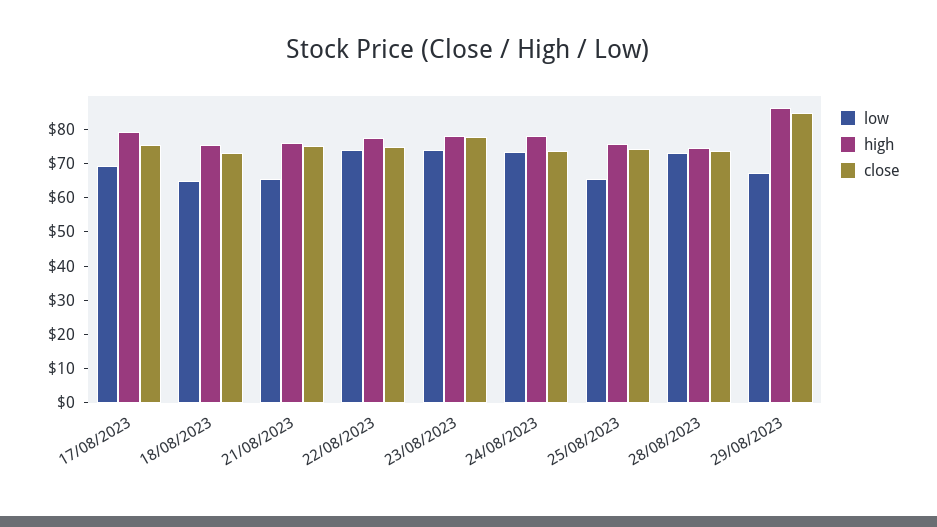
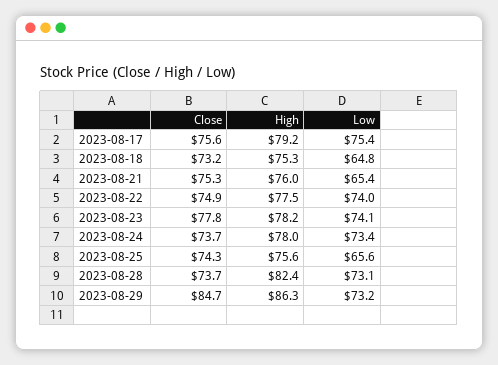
low, 17/08/2023: 70 -> 75.4
high, 28/08/2023: 75 -> 82.4
low, 29/08/2023: 67.5 -> 73.2

